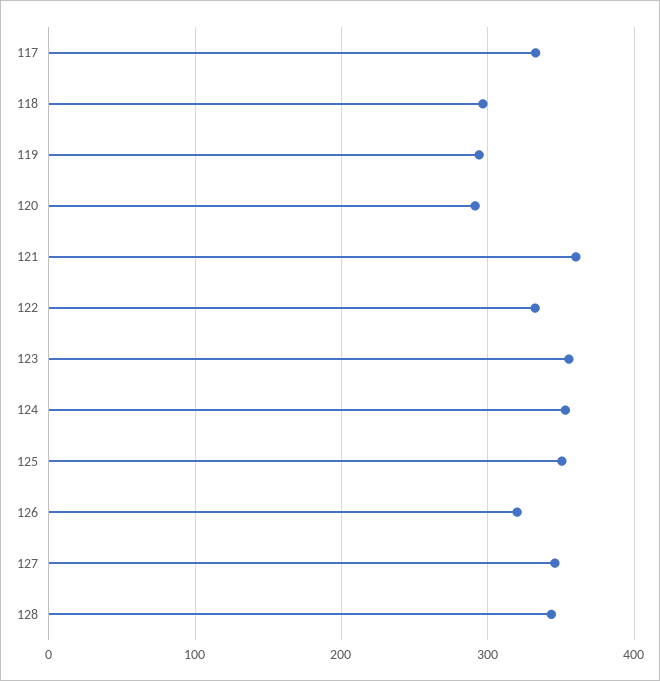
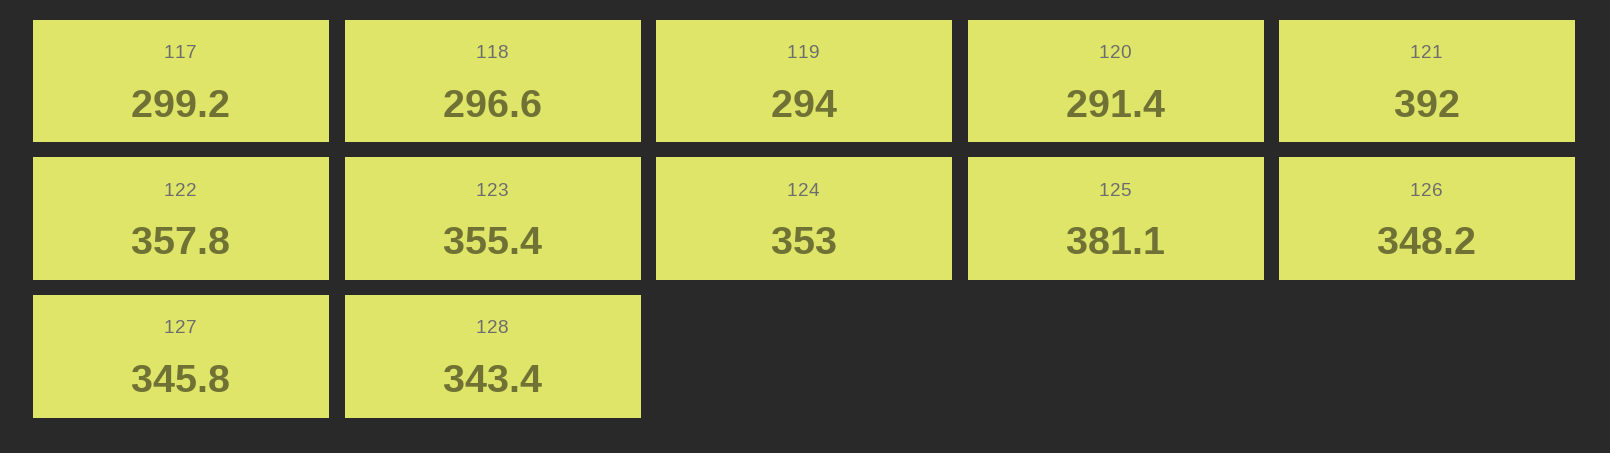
117: 330 -> 299.2
121: 360 -> 392
122: 330 -> 357.8
125: 350 -> 381.1
126: 320 -> 348.2

